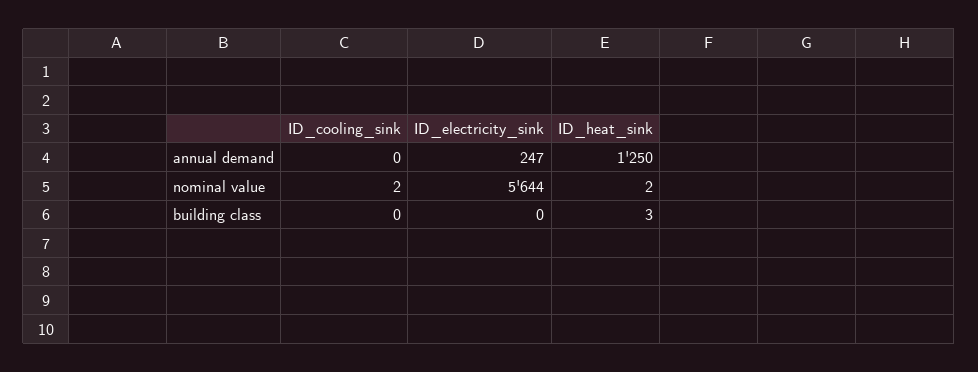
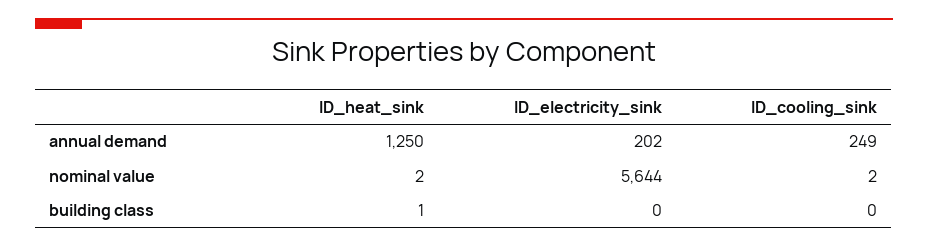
ID_cooling_sink, annual demand: 0 -> 249
ID_electricity_sink, annual demand: 247 -> 202
ID_heat_sink, building class: 3 -> 1

